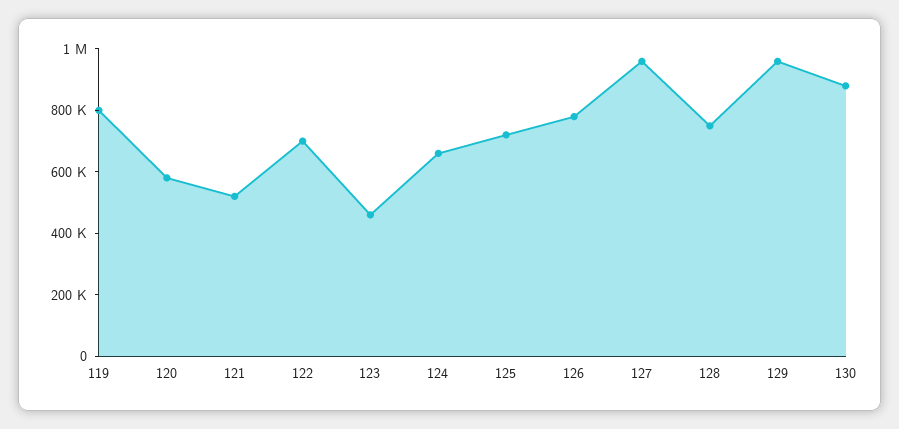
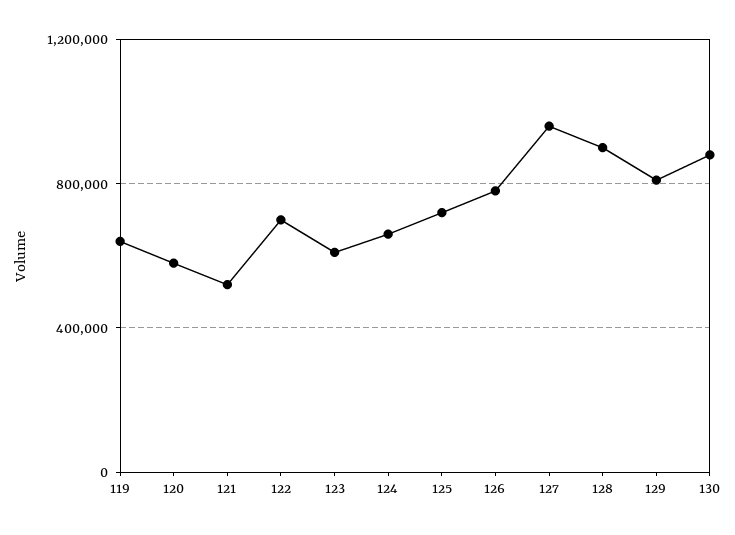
119: 800000 -> 650000
123: 450000 -> 600000
128: 750000 -> 900000
129: 950000 -> 800000

